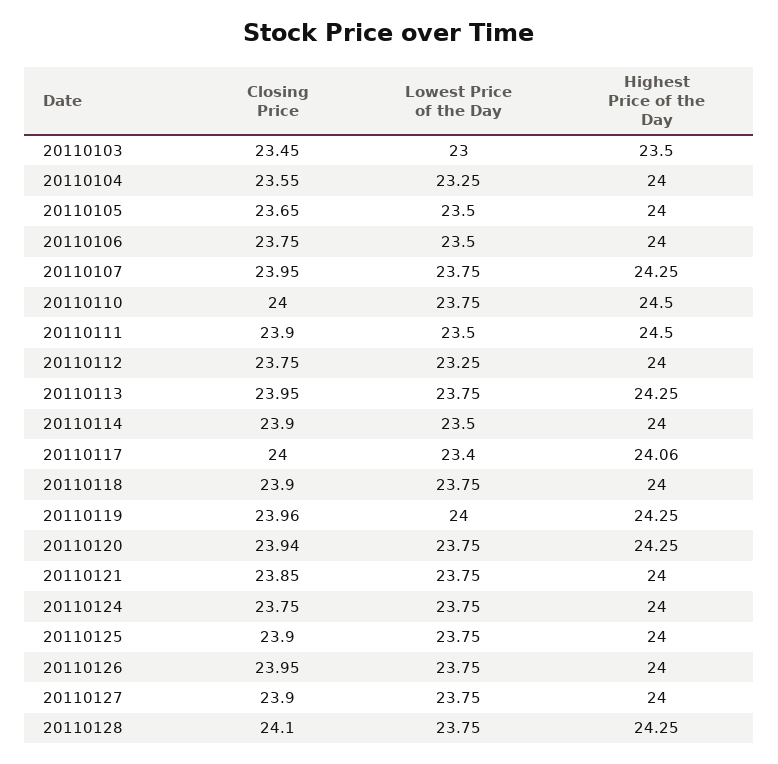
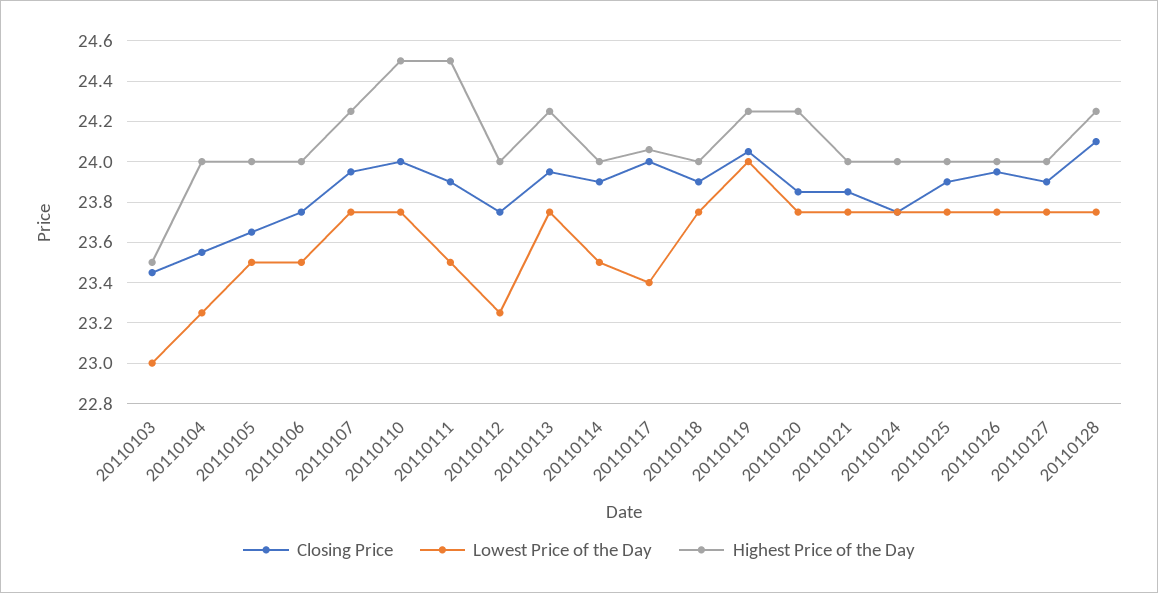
Closing Price, 20110119: 23.96 -> 24.05
Closing Price, 20110120: 23.94 -> 23.85

